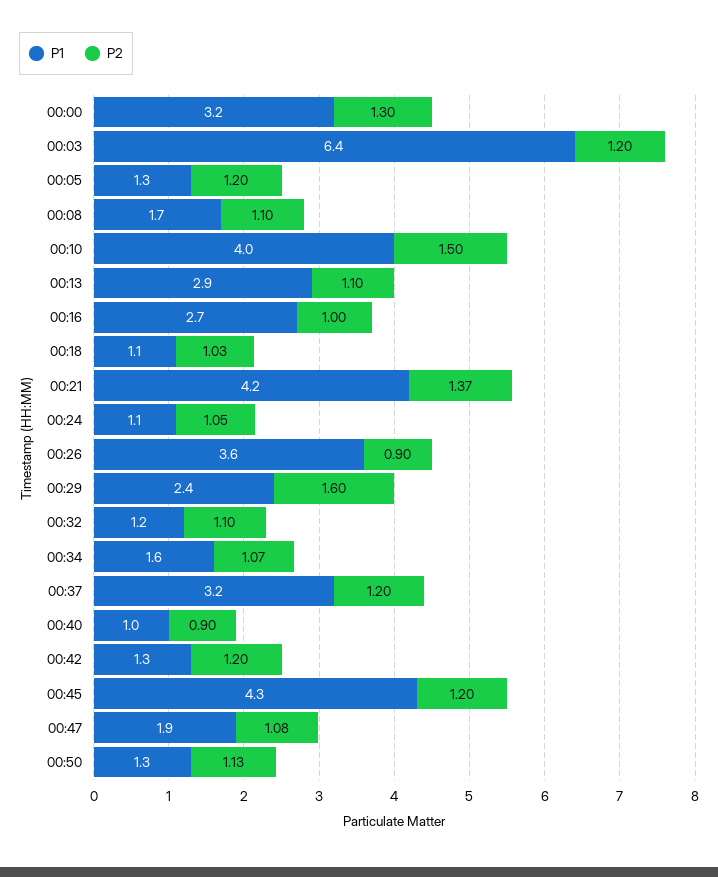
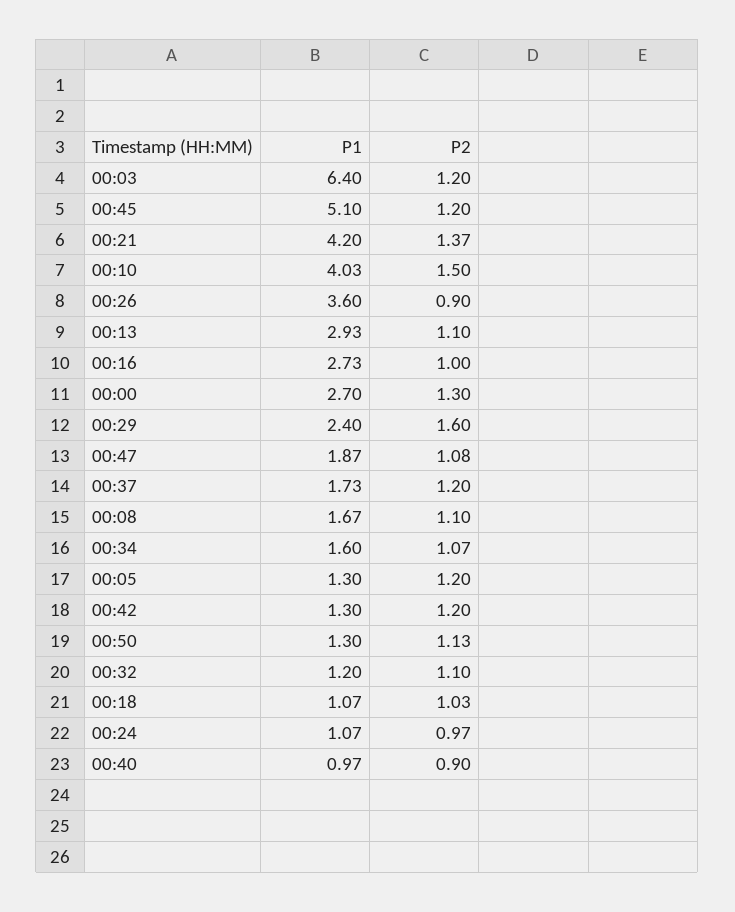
P1, 00:00: 3.2 -> 2.7
P2, 00:24: 1.05 -> 0.97
P1, 00:37: 3.2 -> 1.73
P1, 00:45: 4.3 -> 5.1

